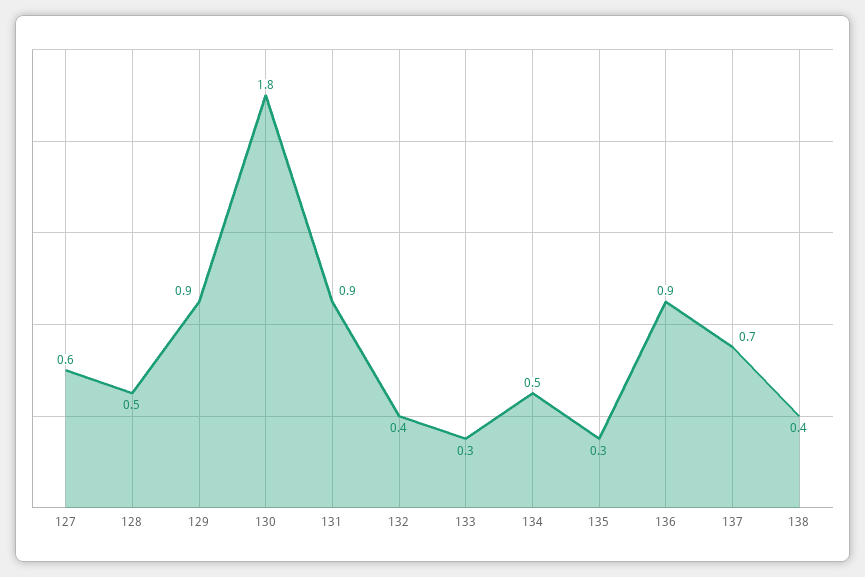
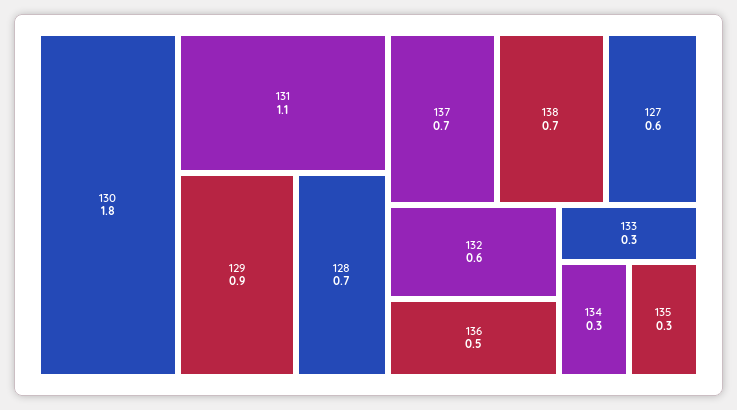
128: 0.5 -> 0.7
131: 0.9 -> 1.1
132: 0.4 -> 0.6
134: 0.5 -> 0.3
136: 0.9 -> 0.5
138: 0.4 -> 0.7

